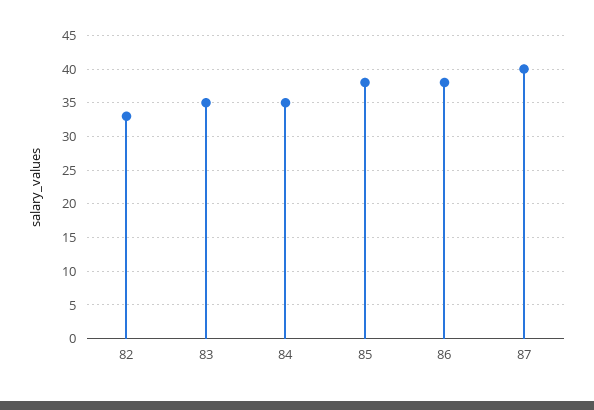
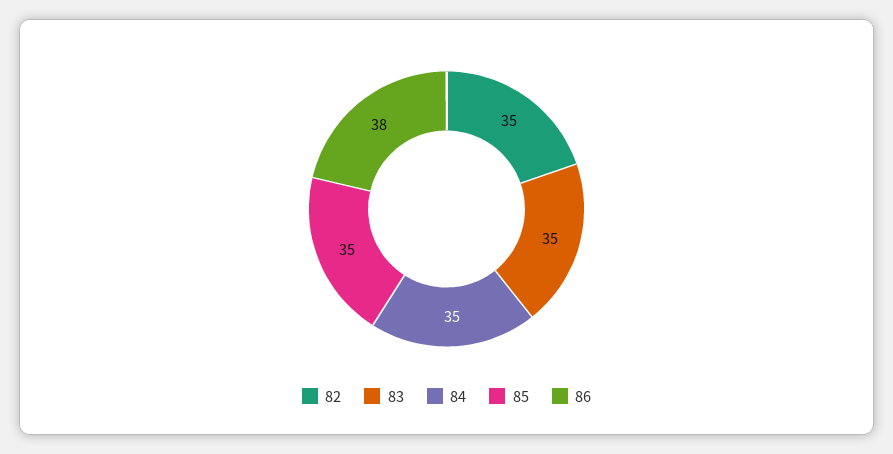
82: 33 -> 35
85: 38 -> 35
87: 40 -> none

